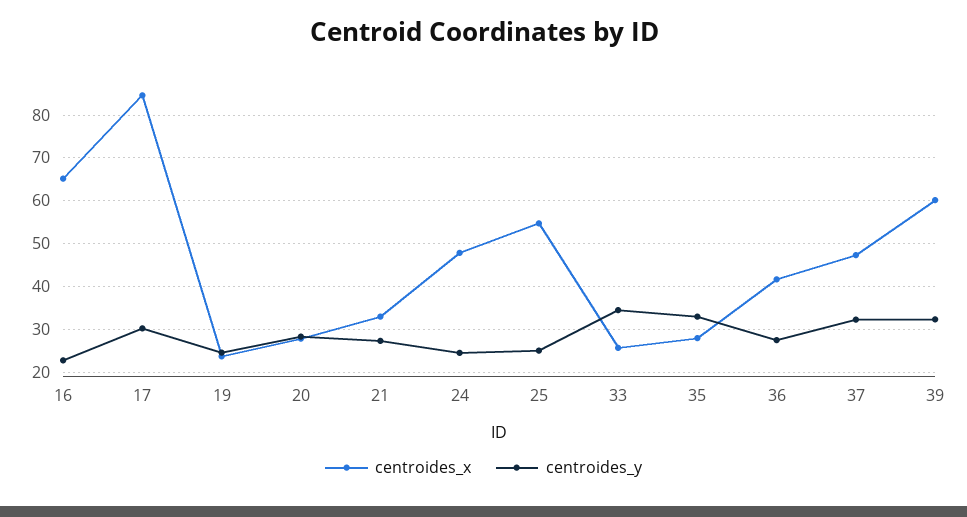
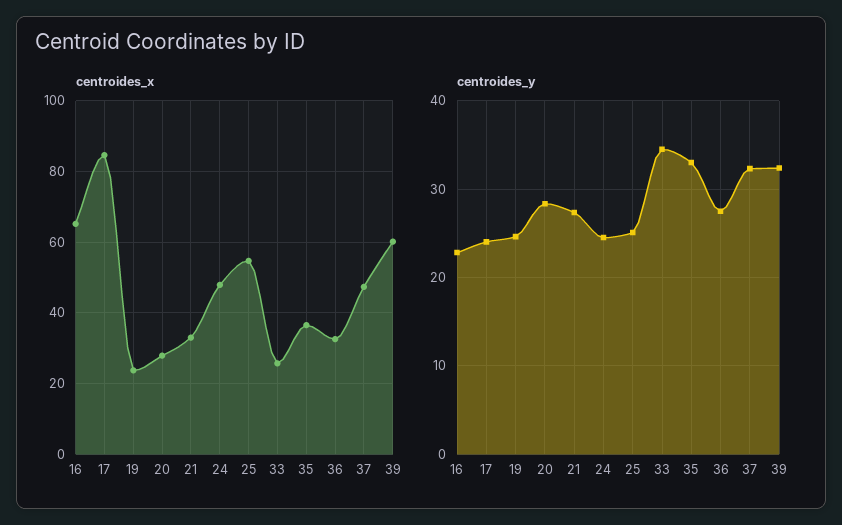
centroides_y, 17: 30 -> 24
centroides_x, 35: 28 -> 36
centroides_x, 36: 42 -> 32

